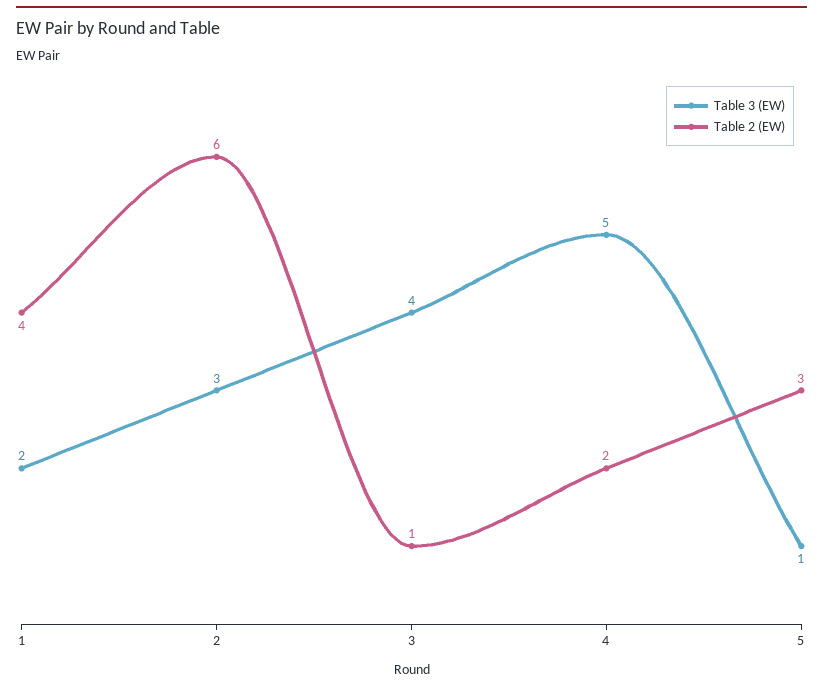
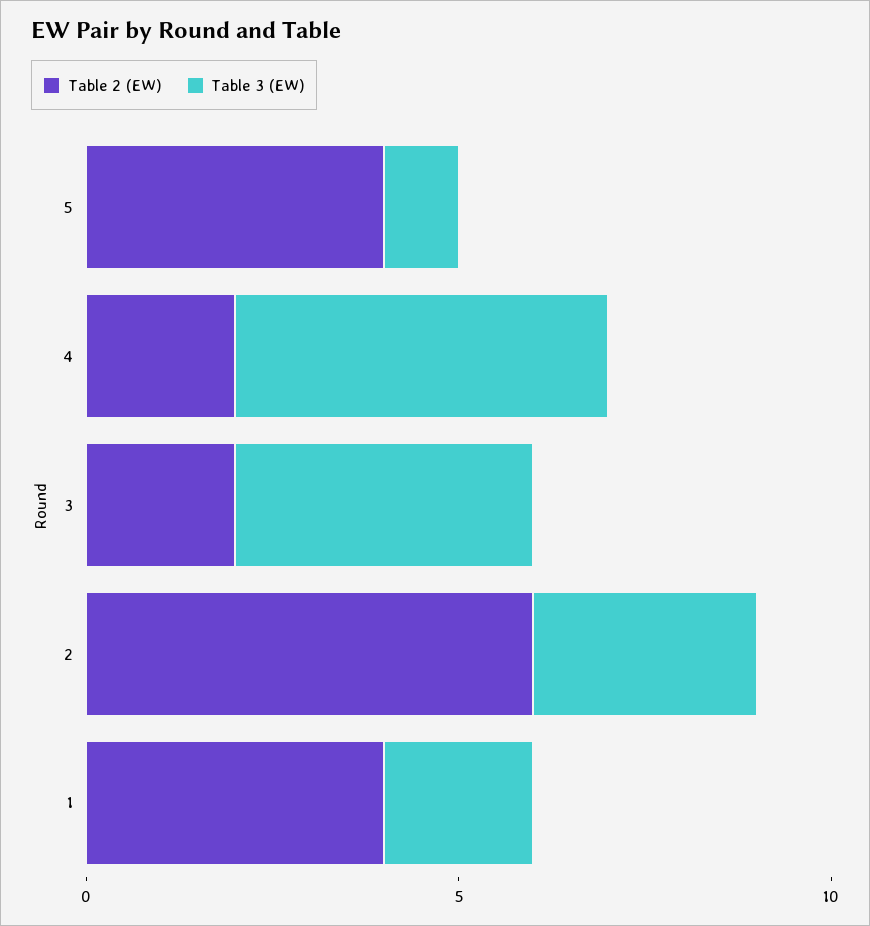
Table 2 (EW), 3: 1 -> 2
Table 2 (EW), 5: 3 -> 4

